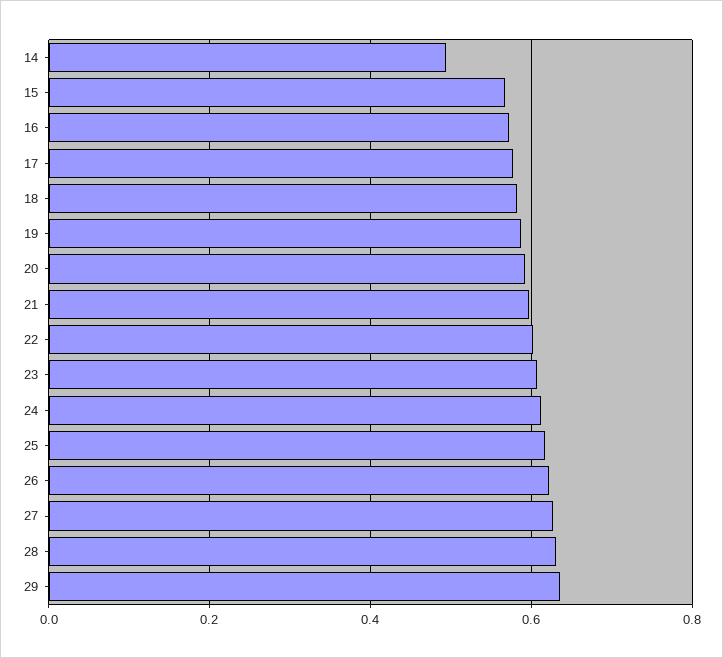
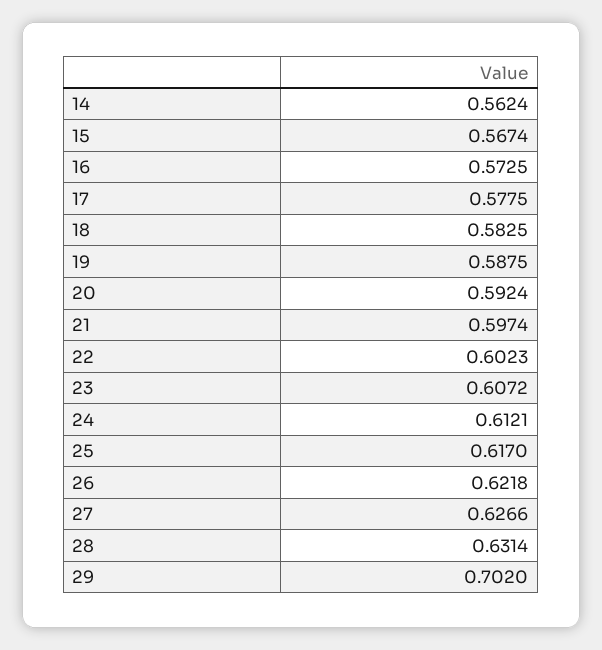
14: 0.5 -> 0.5624
29: 0.64 -> 0.702

